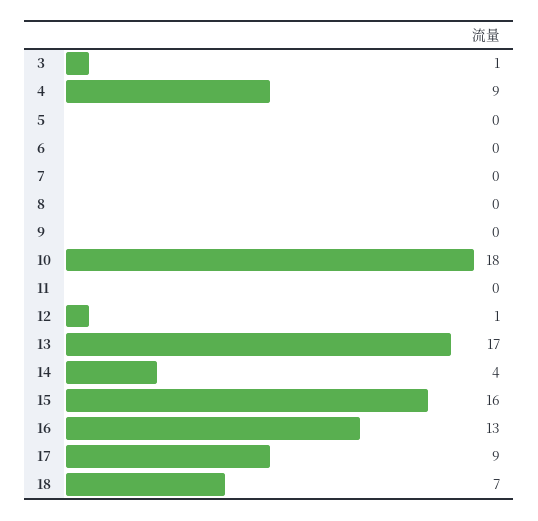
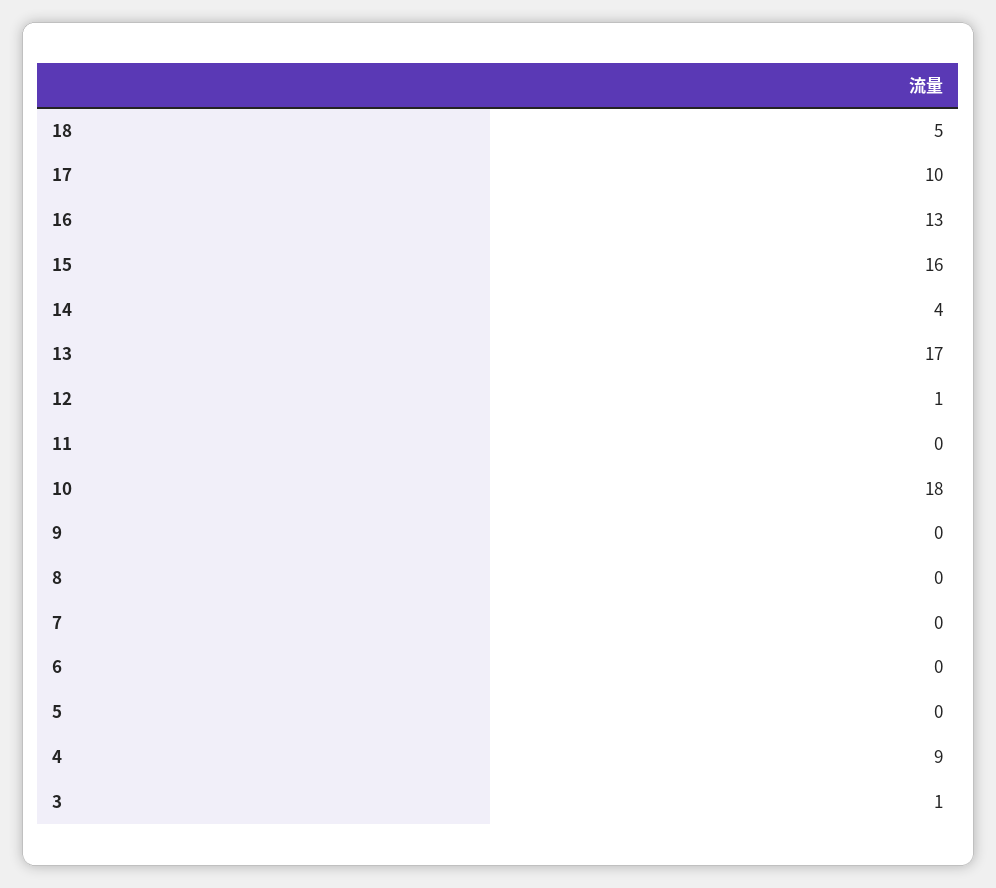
17: 9 -> 10
18: 7 -> 5

